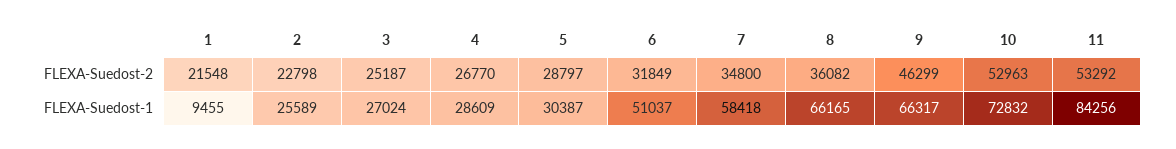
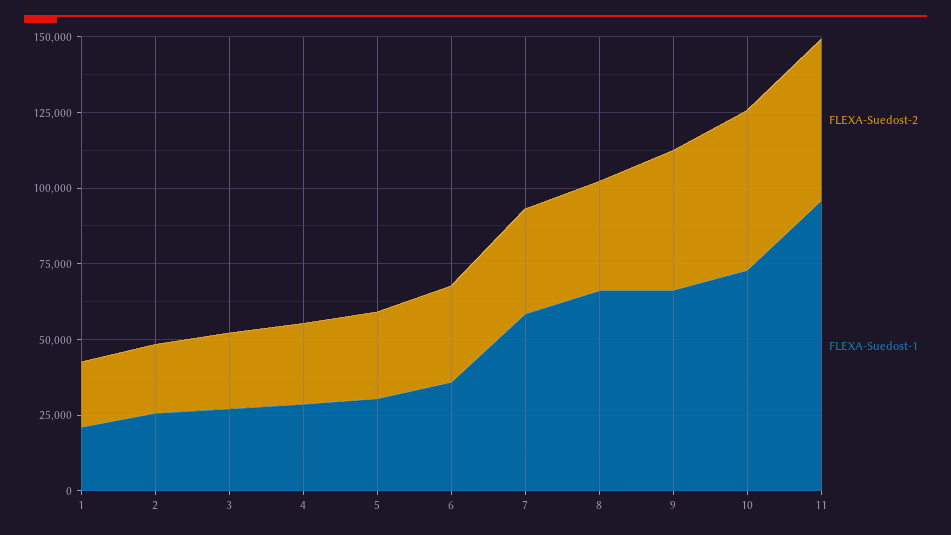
FLEXA-Suedost-1, 1: 9455 -> 20000
FLEXA-Suedost-1, 6: 51037 -> 35000
FLEXA-Suedost-1, 11: 84256 -> 95000

